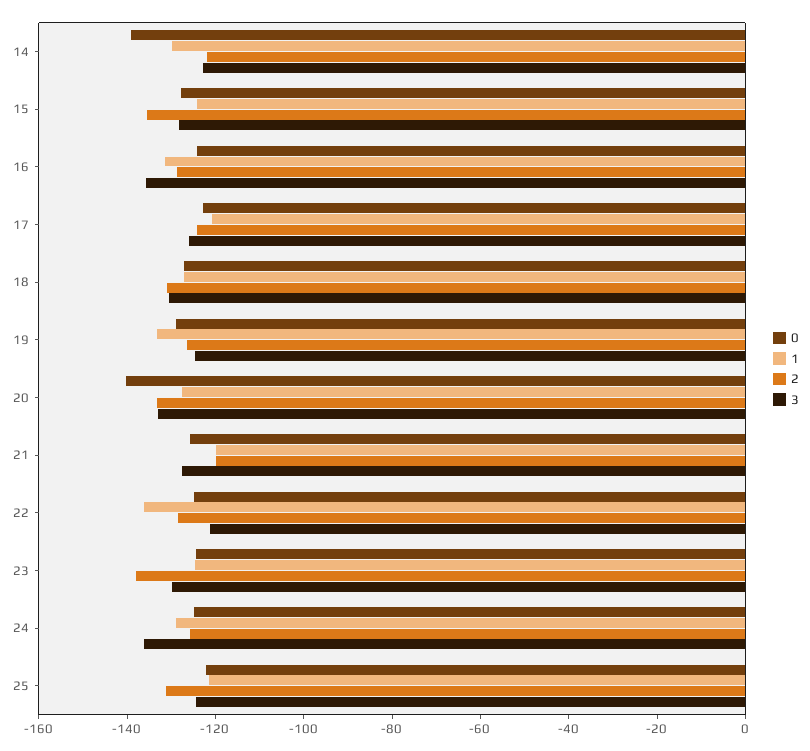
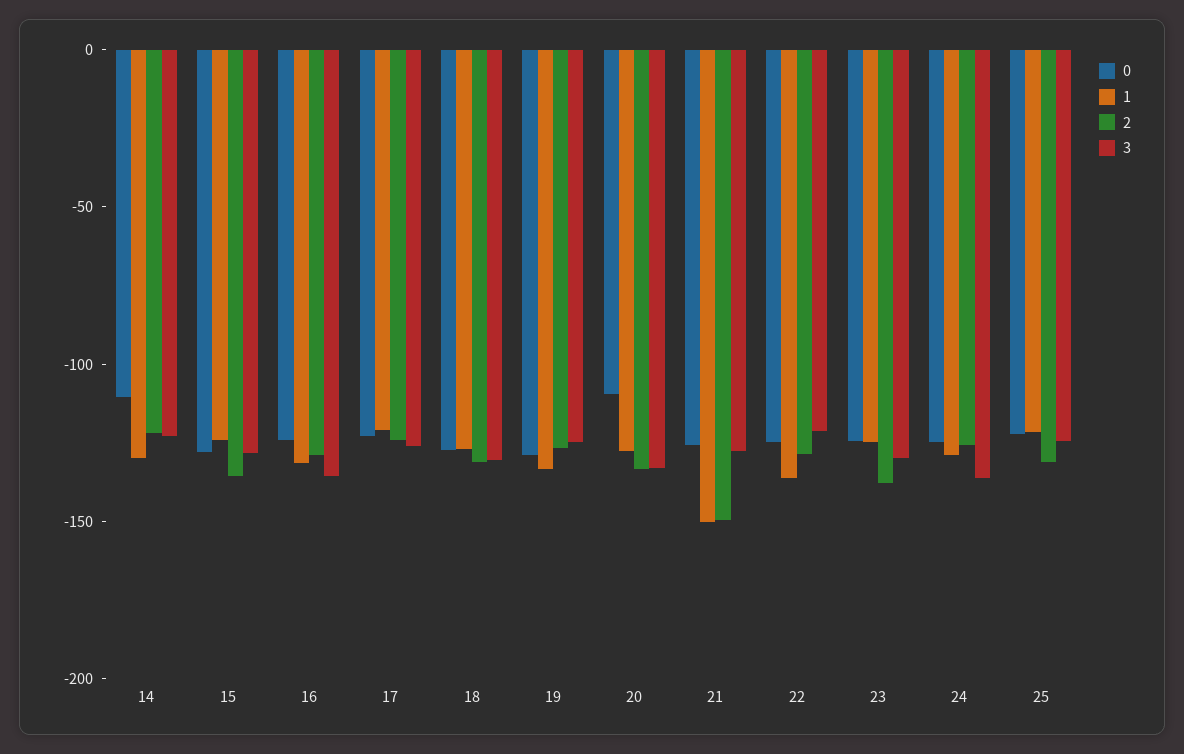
0, 14: -140 -> -110
0, 20: -140 -> -110
1, 21: -120 -> -150
2, 21: -120 -> -150

